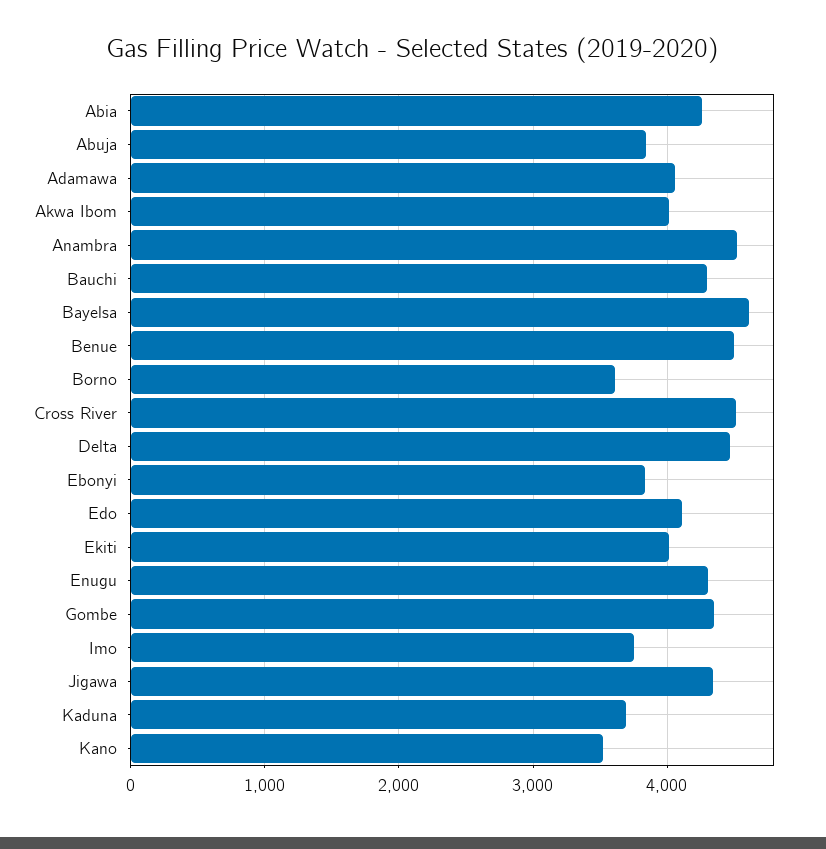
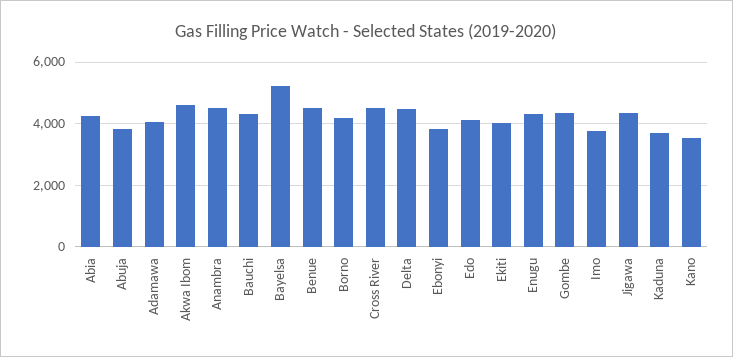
Akwa Ibom: 4000 -> 4600
Bayelsa: 4600 -> 5200
Borno: 3600 -> 4200

